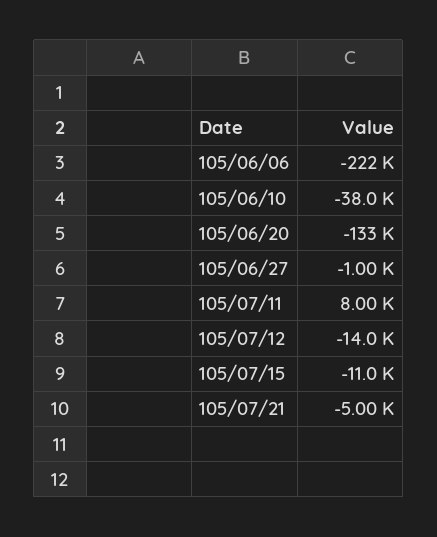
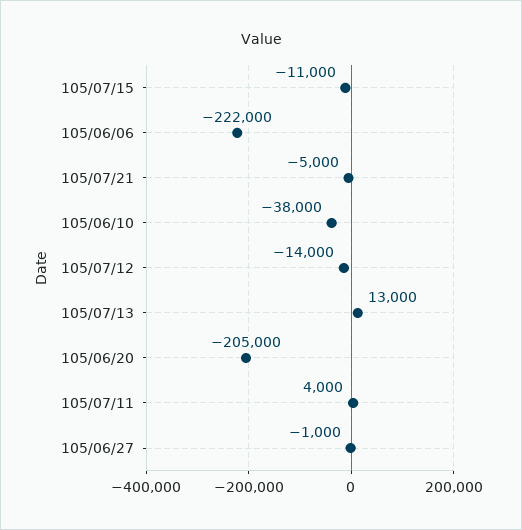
105/06/20: -133000 -> -205000
105/07/11: 8000 -> 4000
105/07/13: none -> 13000

